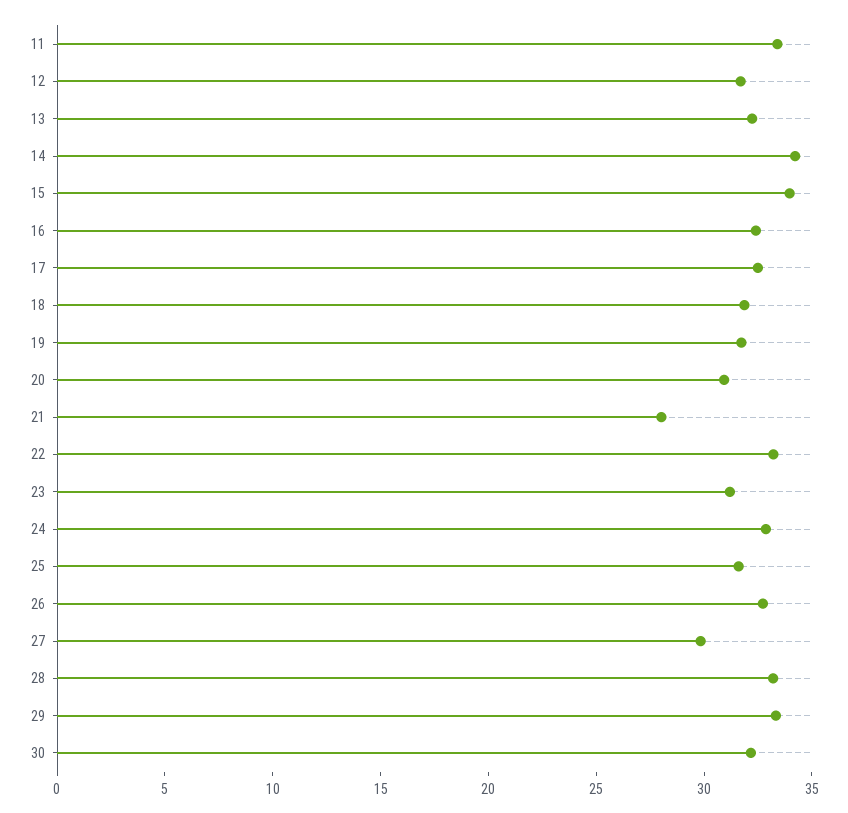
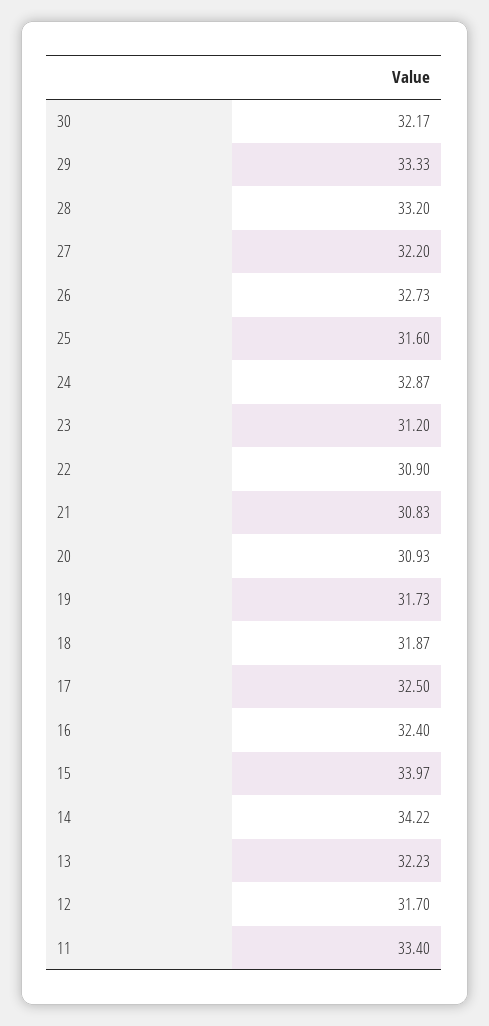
21: 28 -> 30.83
22: 33 -> 30.9
27: 30 -> 32.2

